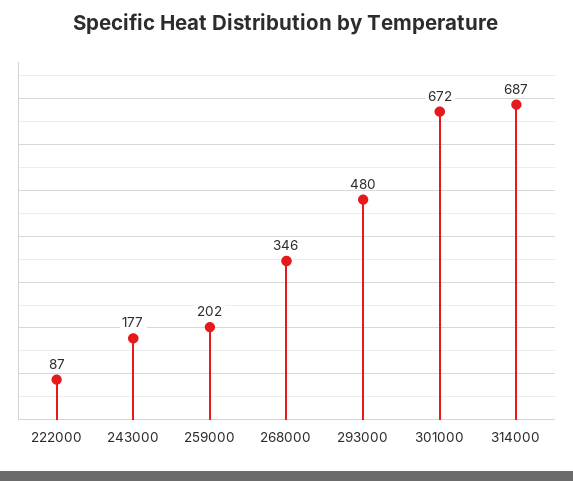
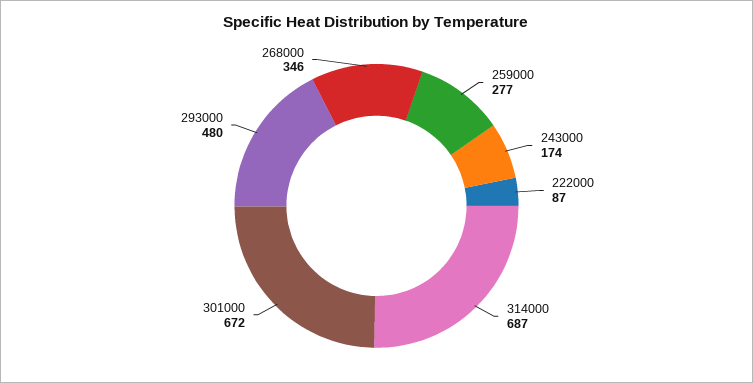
243000: 177 -> 174
259000: 202 -> 277

